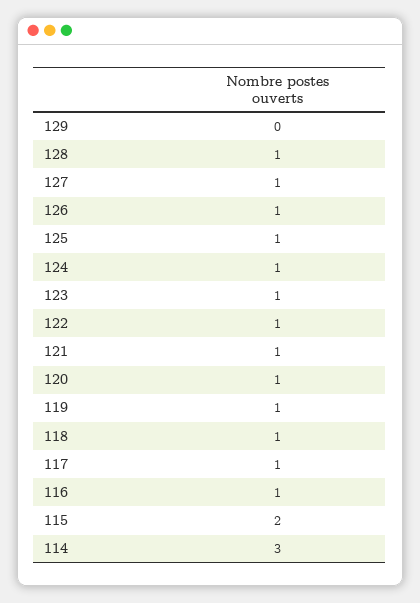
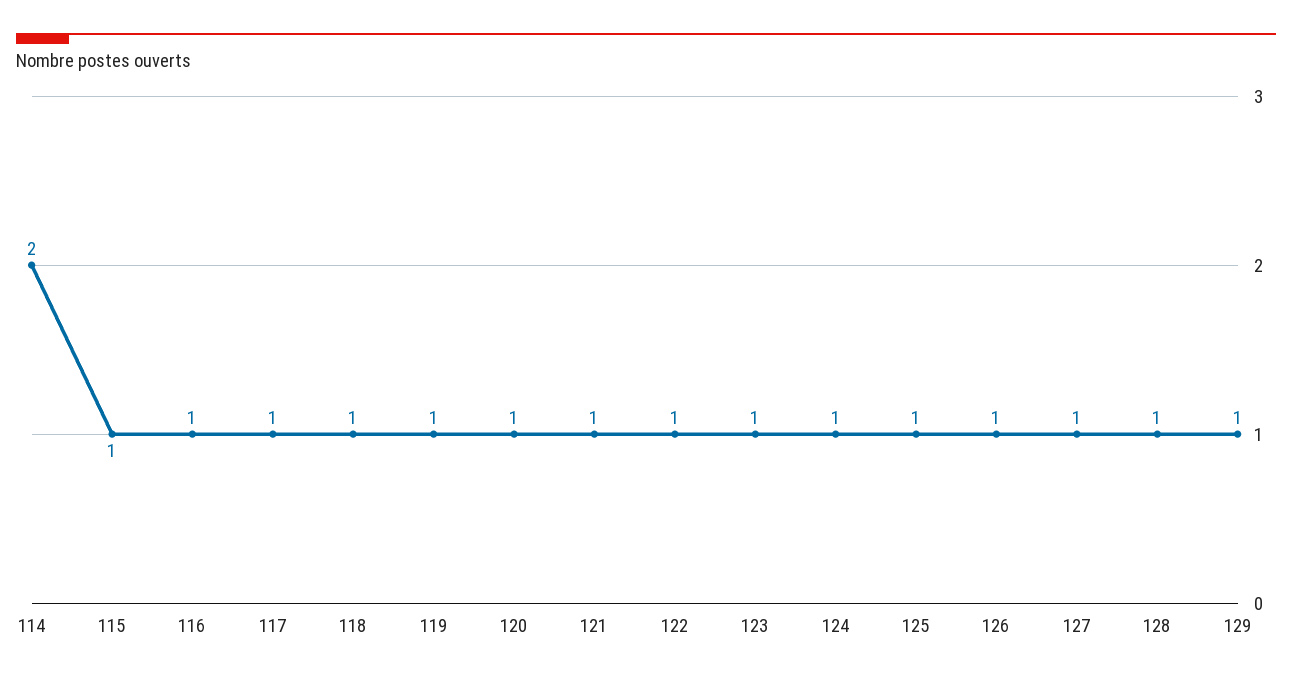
129: 0 -> 1
115: 2 -> 1
114: 3 -> 2

